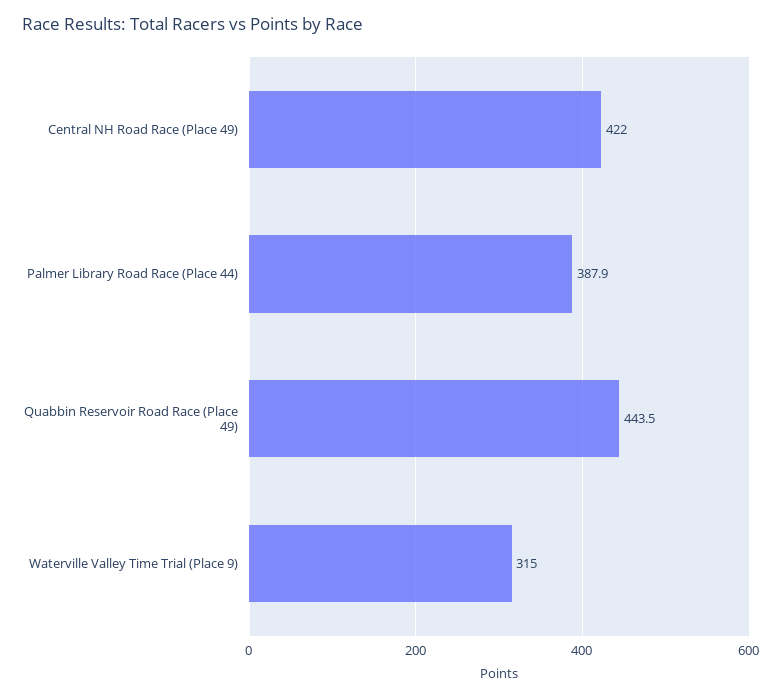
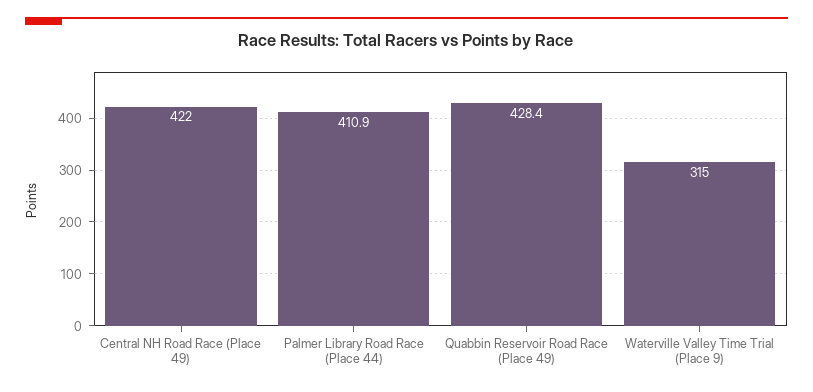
Palmer Library Road Race (Place 44): 387.9 -> 410.9
Quabbin Reservoir Road Race (Place 49): 443.5 -> 428.4

